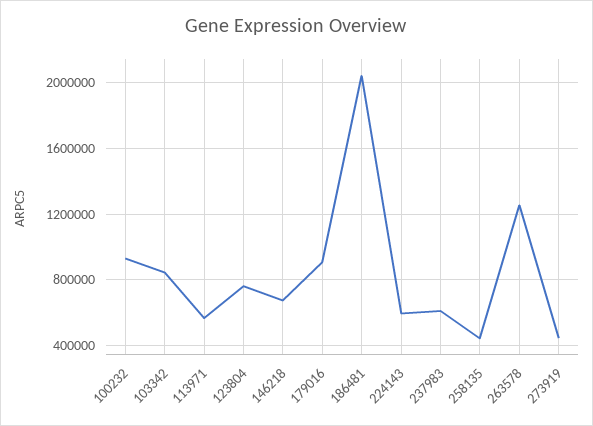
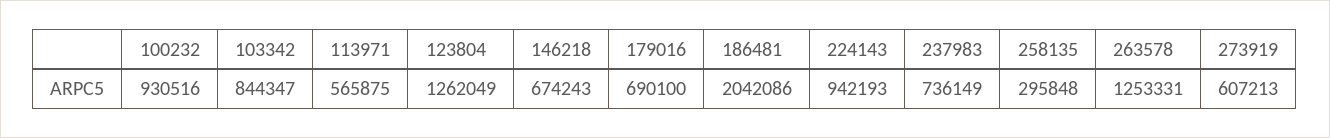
123804: 750000 -> 1262049
179016: 900000 -> 690100
224143: 600000 -> 942193
237983: 600000 -> 736149
258135: 450000 -> 295848
273919: 450000 -> 607213

